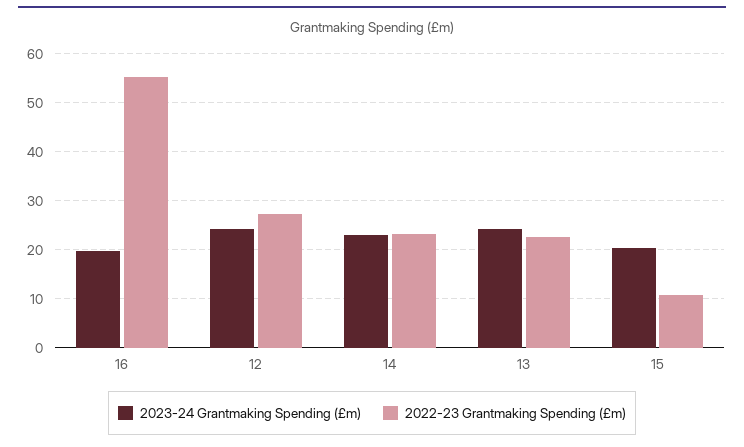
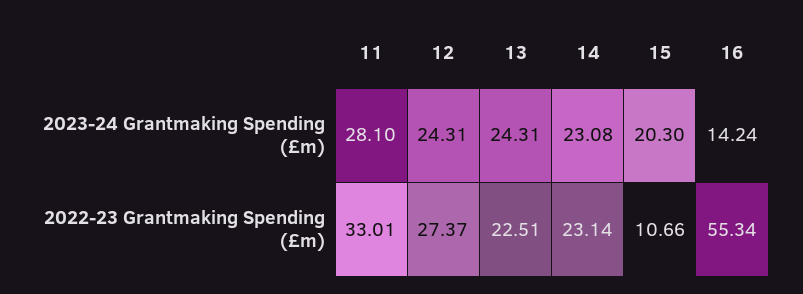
2023-24 Grantmaking Spending (£m), 16: 20 -> 14.24
2023-24 Grantmaking Spending (£m), 11: none -> 28.1
2022-23 Grantmaking Spending (£m), 11: none -> 33.01

